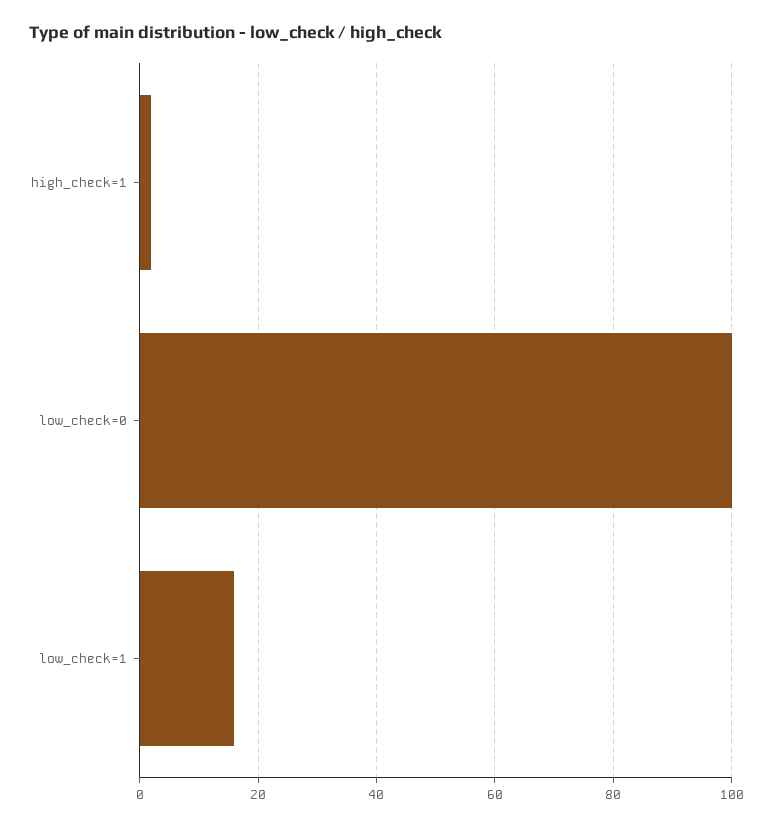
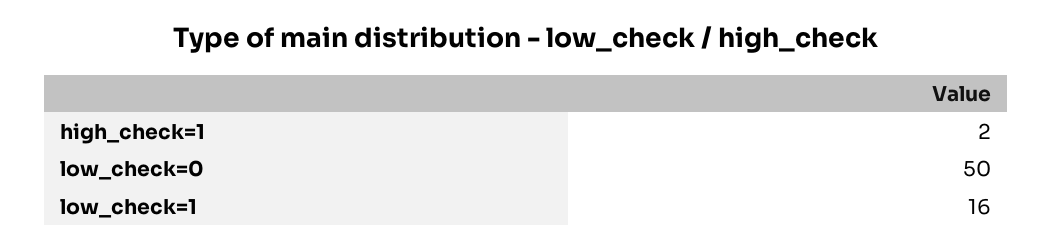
low_check=0: 100 -> 50

